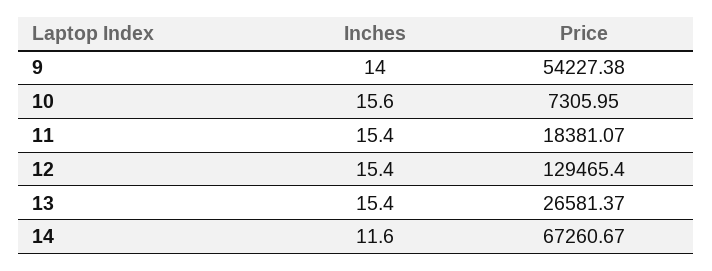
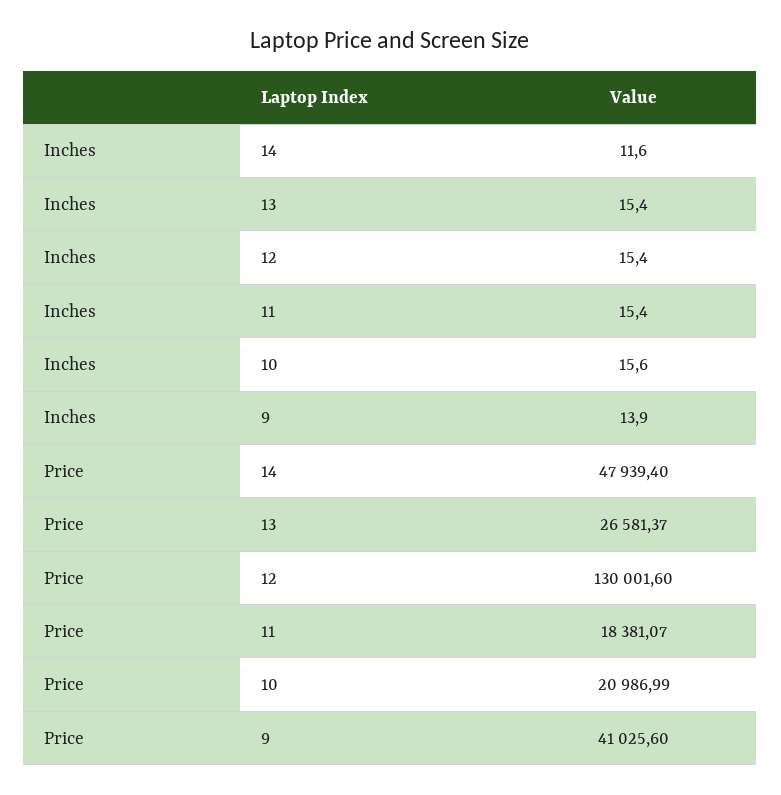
Inches, 9: 14 -> 13.9
Price, 9: 54227.38 -> 41025.6
Price, 10: 7305.95 -> 20986.99
Price, 12: 129465.4 -> 130001.6
Price, 14: 67260.67 -> 47939.4

